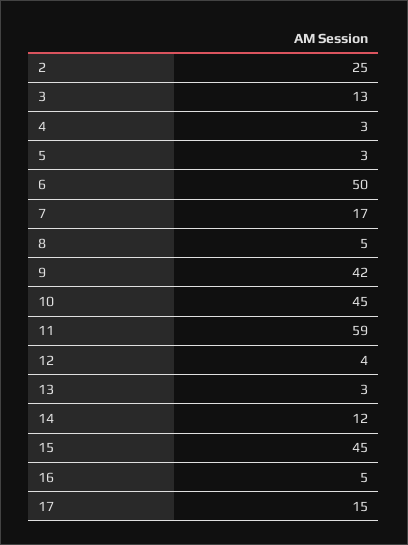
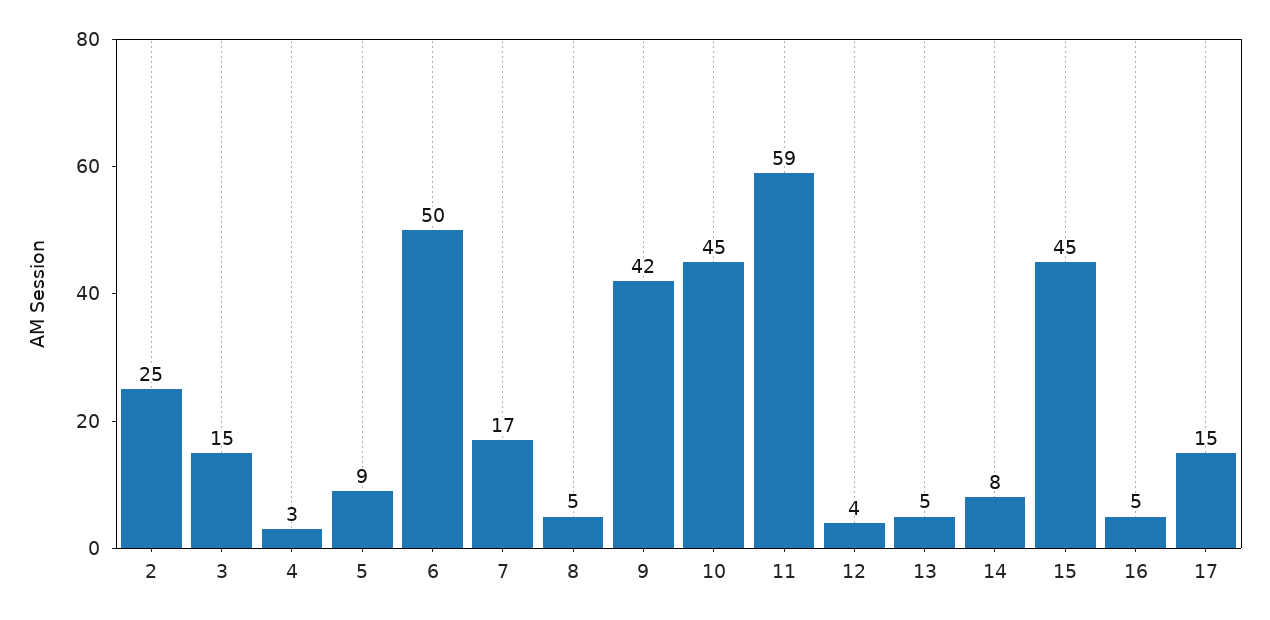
3: 13 -> 15
5: 3 -> 9
13: 3 -> 5
14: 12 -> 8

